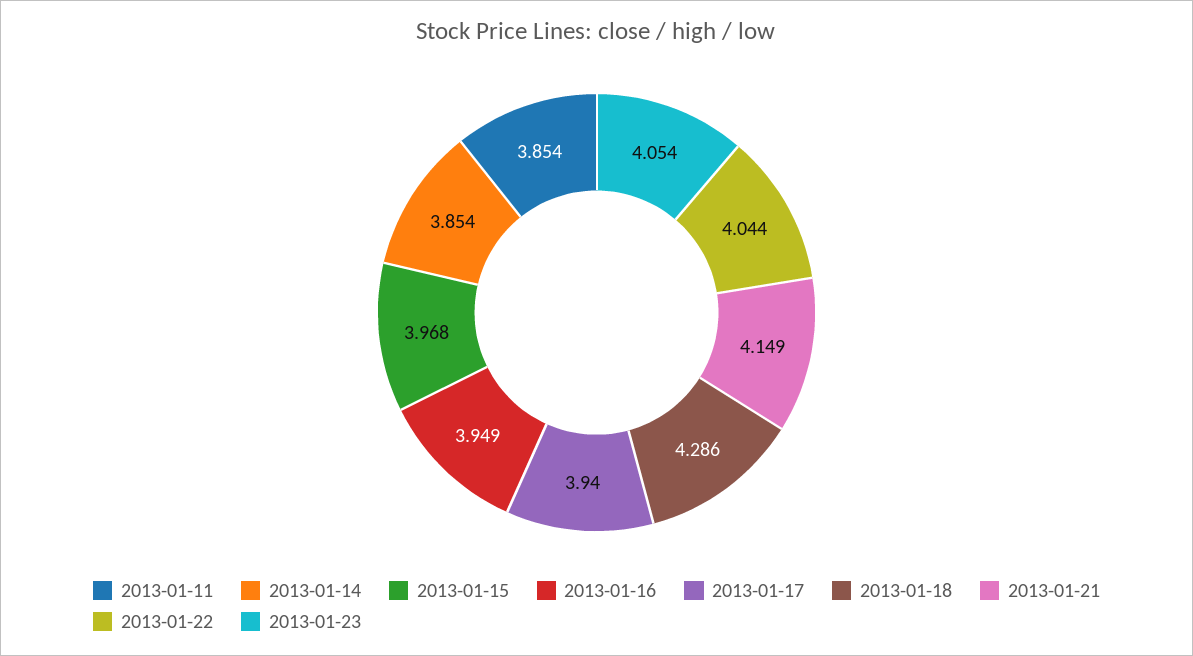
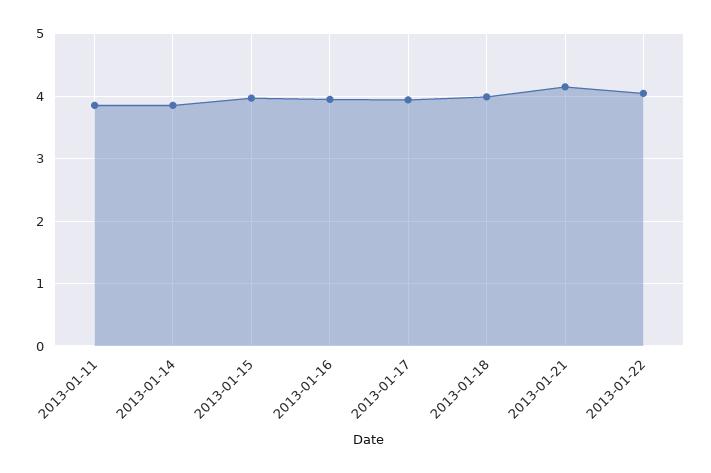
2013-01-18: 4.286 -> 4
2013-01-23: 4.054 -> none

